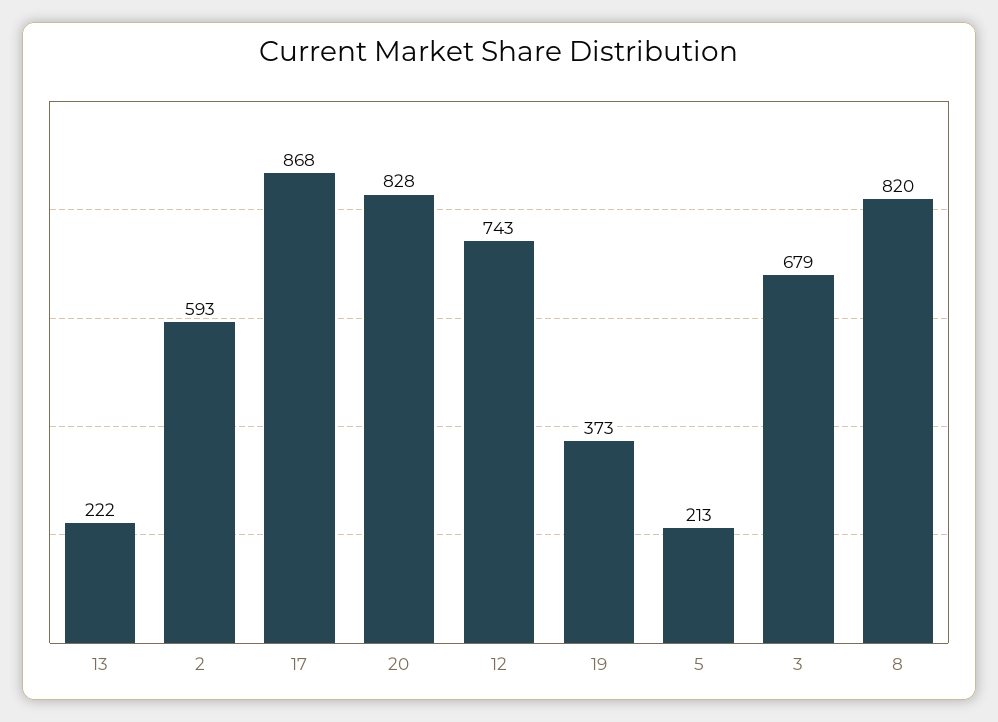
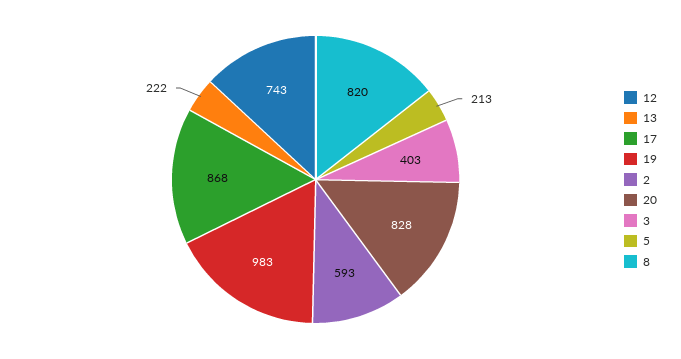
19: 373 -> 983
3: 679 -> 403

